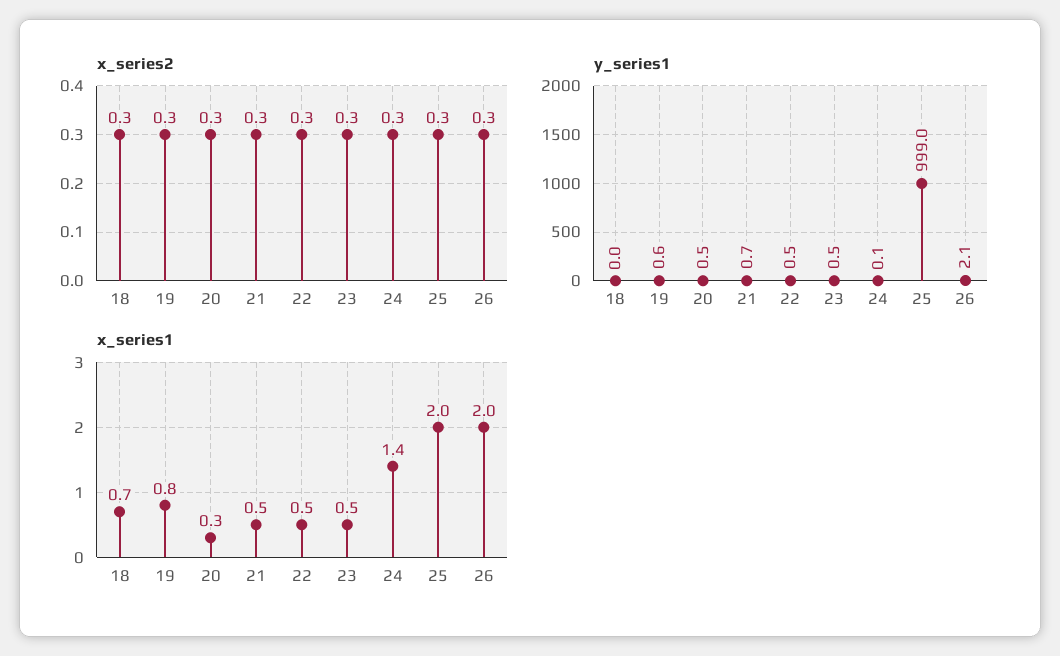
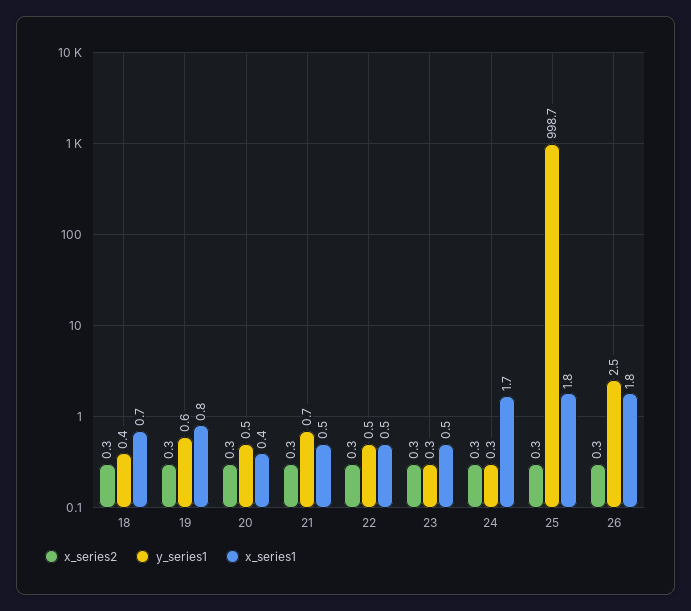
y_series1, 18: 0 -> 0.4
y_series1, 23: 0.5 -> 0.3
y_series1, 24: 0.1 -> 0.3
y_series1, 25: 999 -> 998.7
y_series1, 26: 2.1 -> 2.5
x_series1, 20: 0.3 -> 0.4
x_series1, 24: 1.4 -> 1.7
x_series1, 25: 2 -> 1.8
x_series1, 26: 2 -> 1.8

